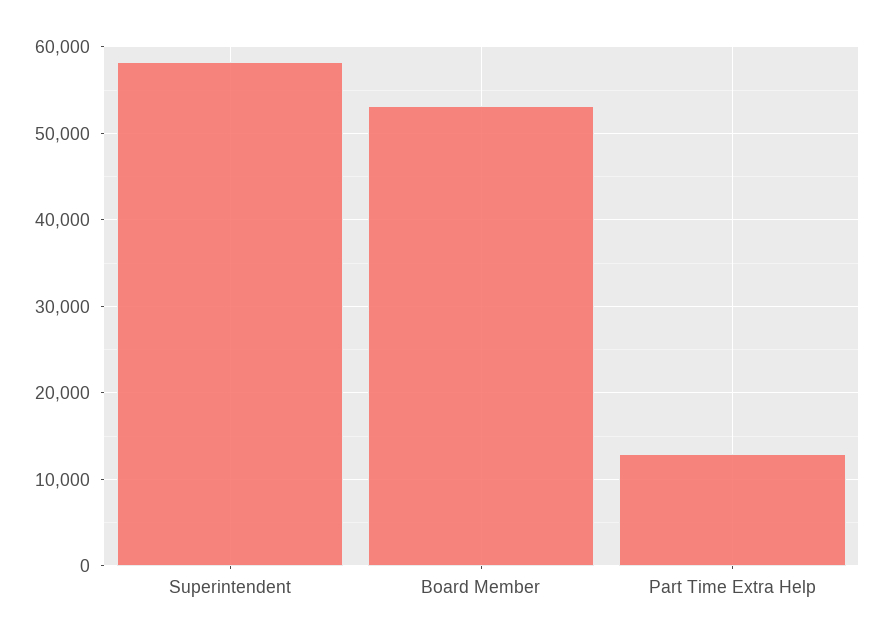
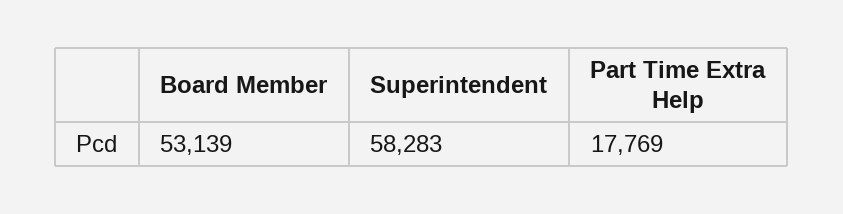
Part Time Extra Help: 13000 -> 17769

